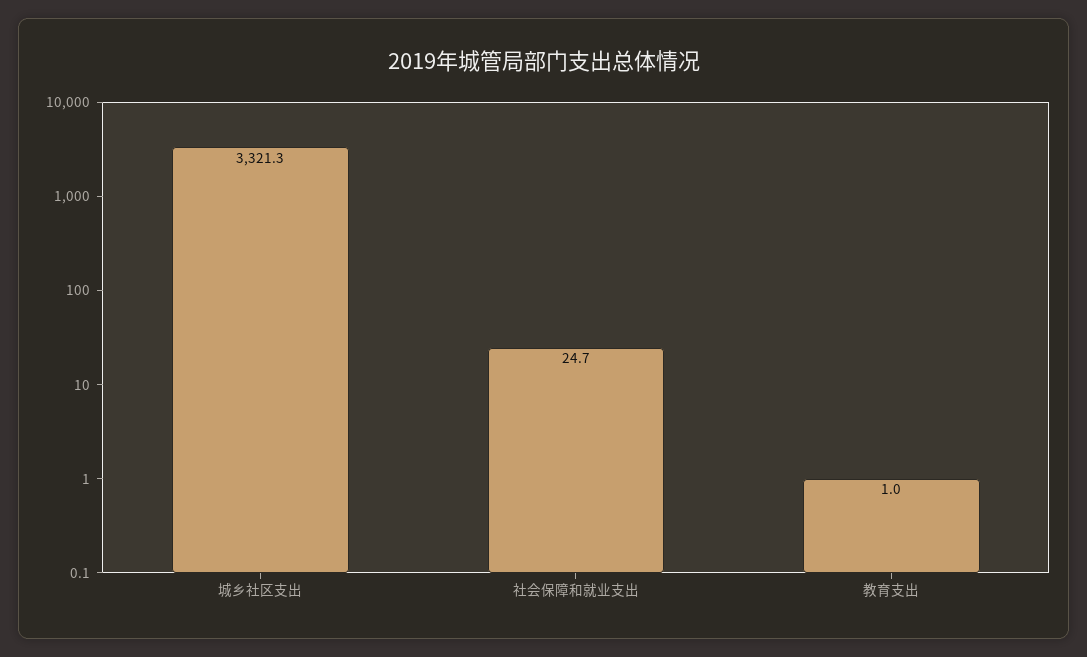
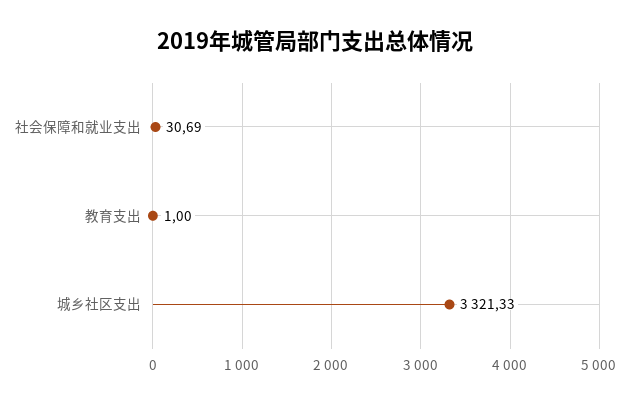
社会保障和就业支出: 24.7 -> 30.69

